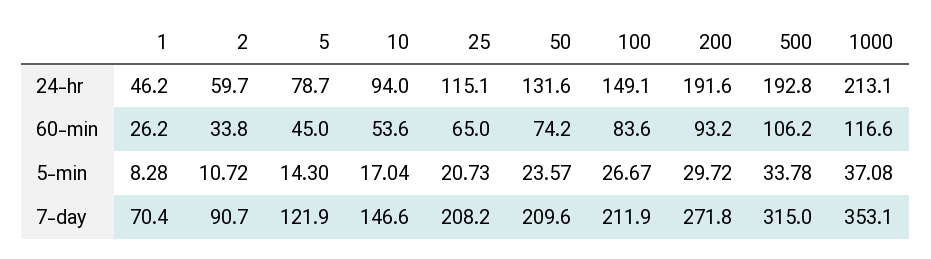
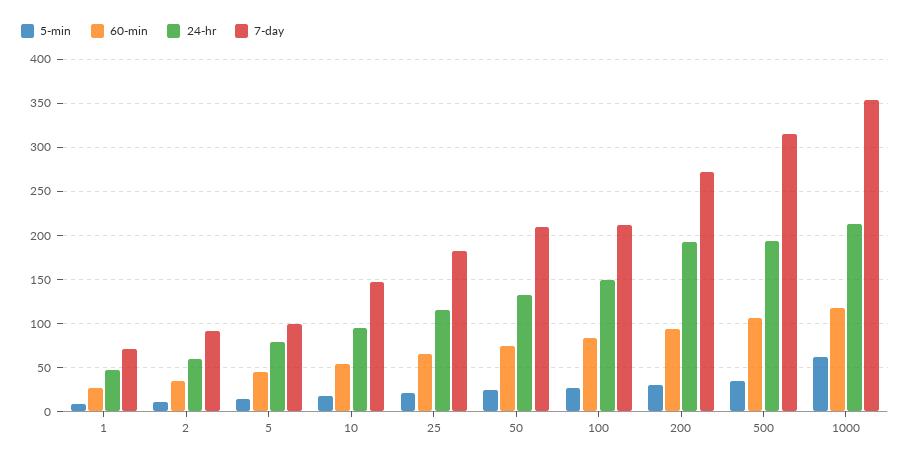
5-min, 1000: 37.08 -> 60
7-day, 5: 121.9 -> 100
7-day, 25: 208.2 -> 180

